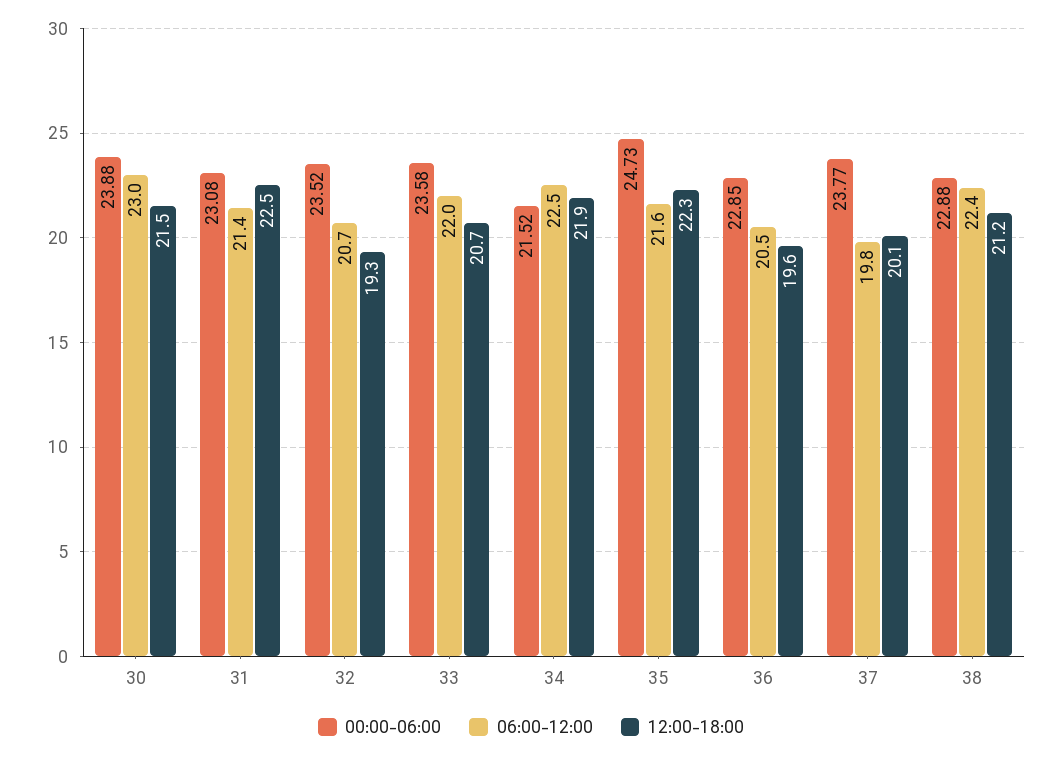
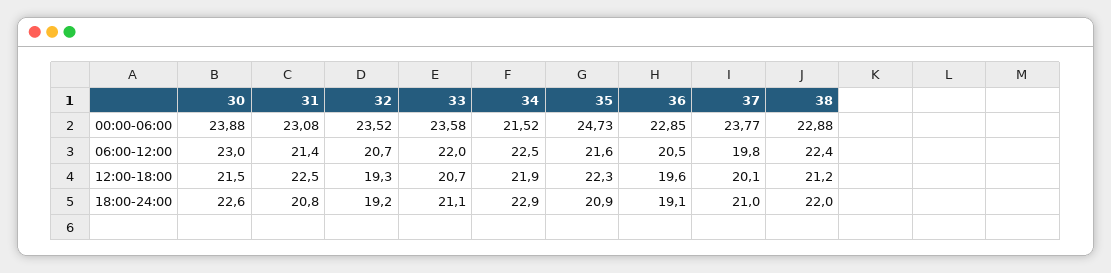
18:00-24:00, 30: none -> 22.6
18:00-24:00, 31: none -> 20.8
18:00-24:00, 32: none -> 19.2
18:00-24:00, 33: none -> 21.1
18:00-24:00, 34: none -> 22.9
18:00-24:00, 35: none -> 20.9
18:00-24:00, 36: none -> 19.1
18:00-24:00, 37: none -> 21
18:00-24:00, 38: none -> 22

